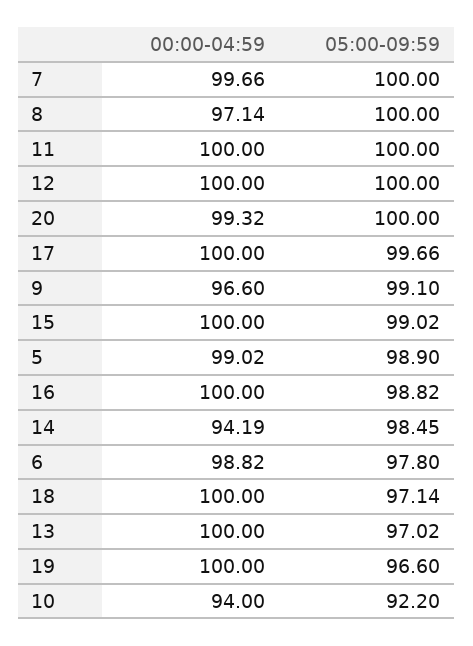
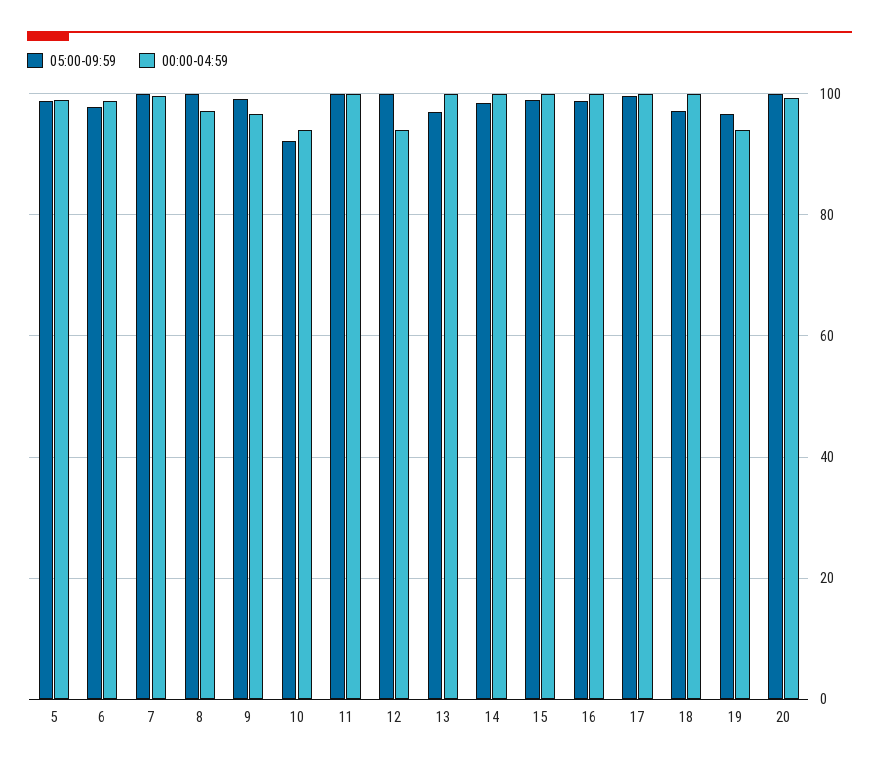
00:00-04:59, 12: 100 -> 94
00:00-04:59, 14: 94.19 -> 100
00:00-04:59, 19: 100 -> 94

